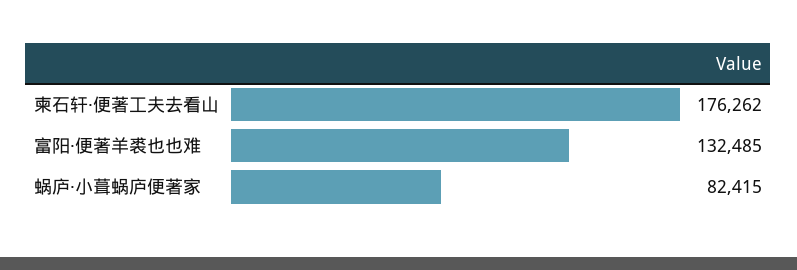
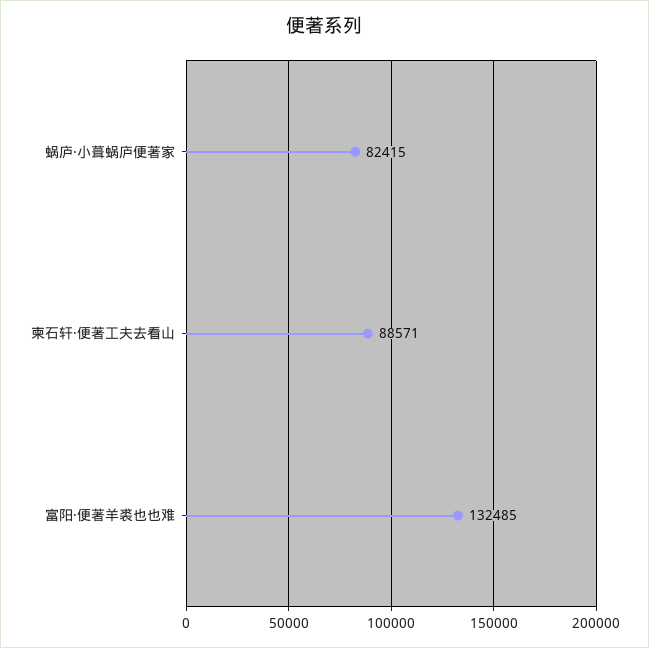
柬石轩·便著工夫去看山: 176262 -> 88571

